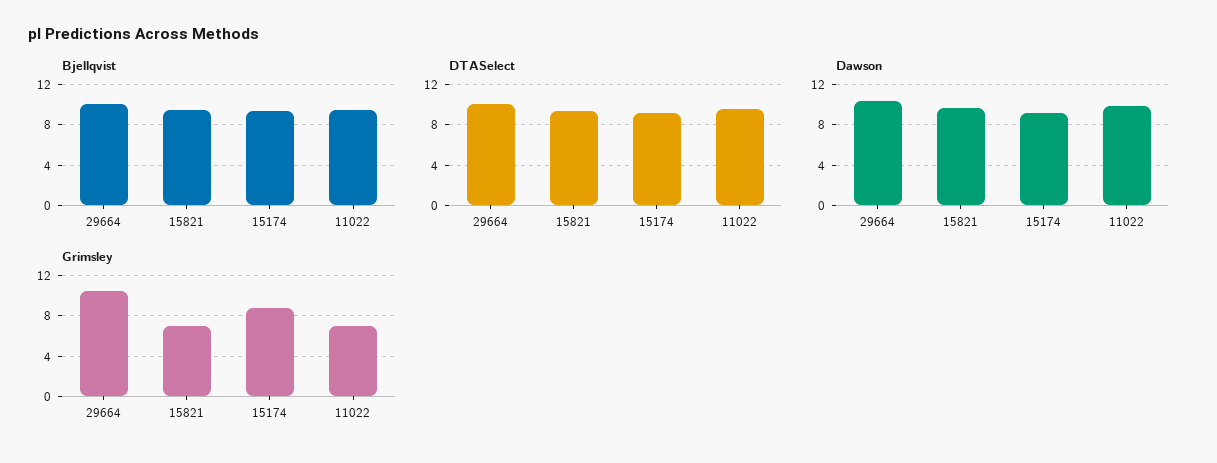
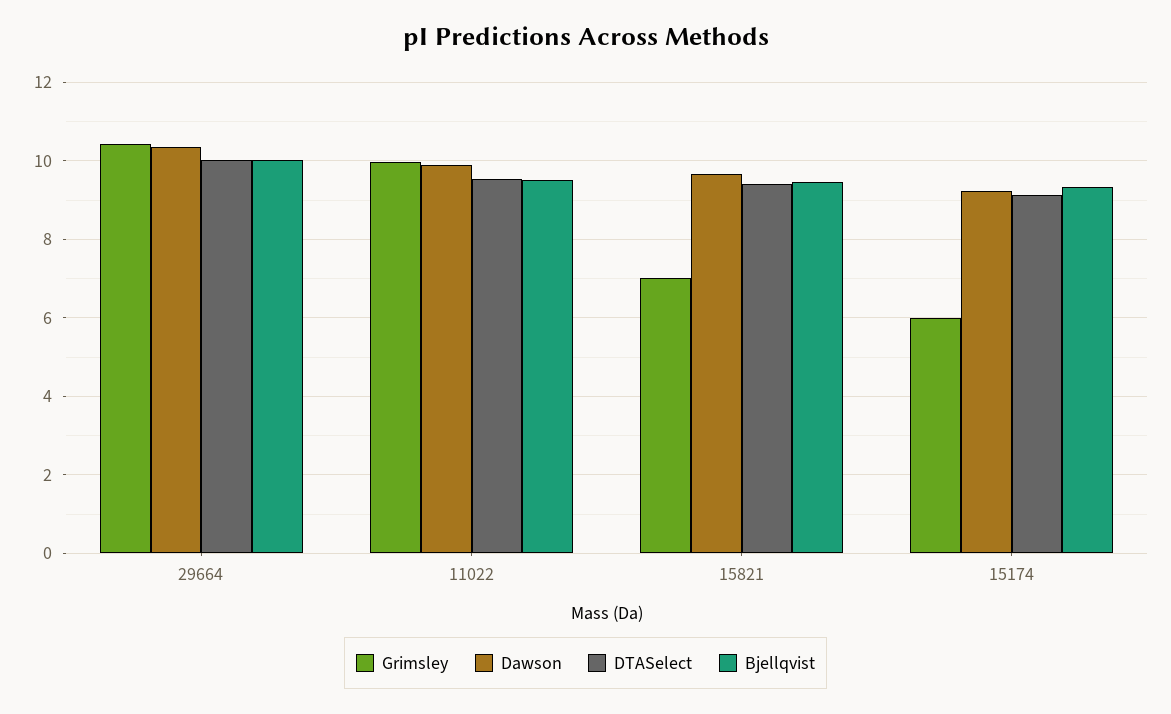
Grimsley, 15174: 9 -> 6
Grimsley, 11022: 7 -> 10

